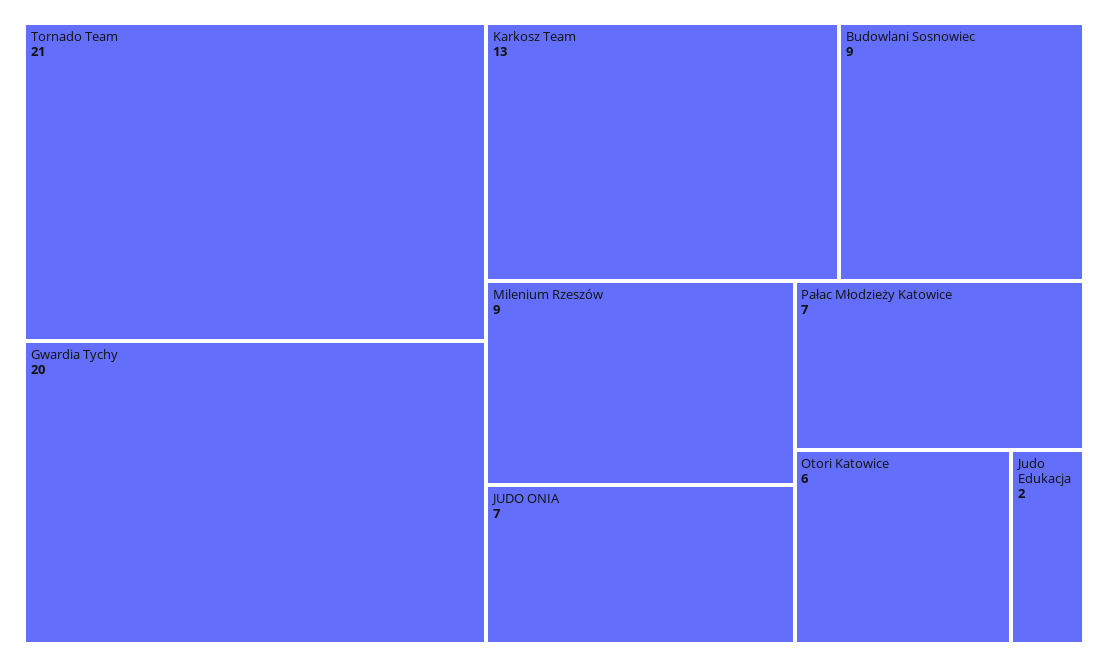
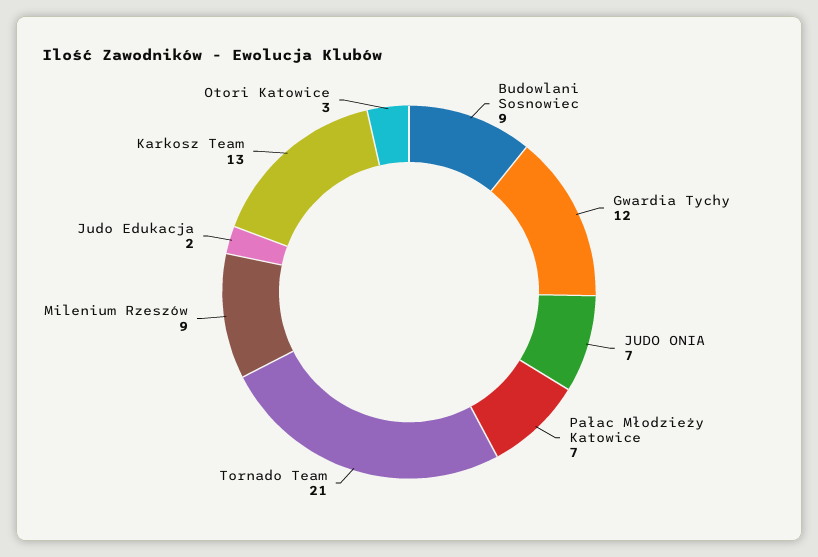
Gwardia Tychy: 20 -> 12
Otori Katowice: 6 -> 3

